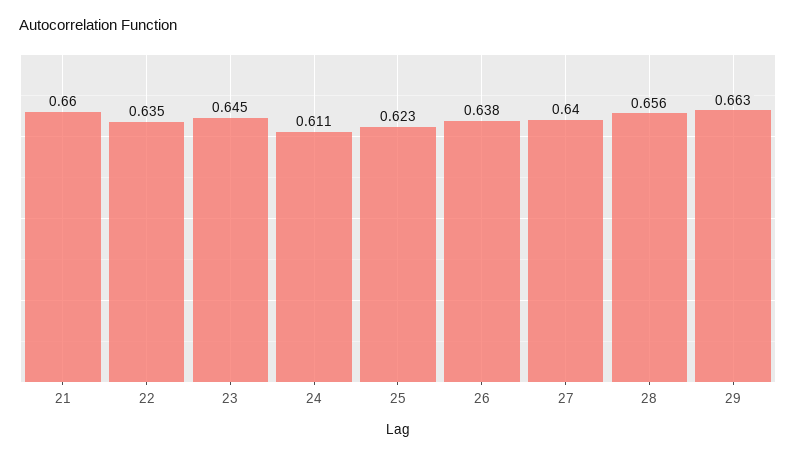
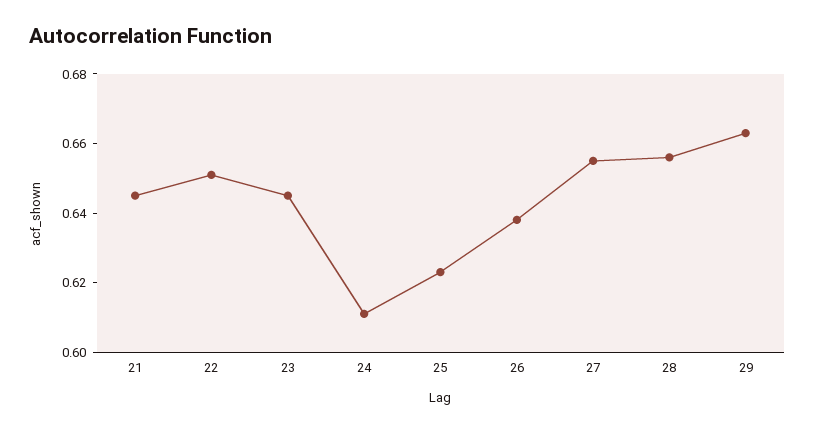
21: 0.66 -> 0.645
22: 0.635 -> 0.65
27: 0.64 -> 0.655

